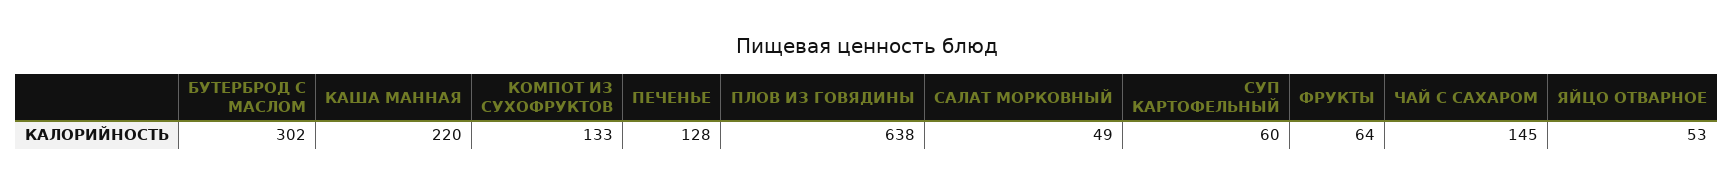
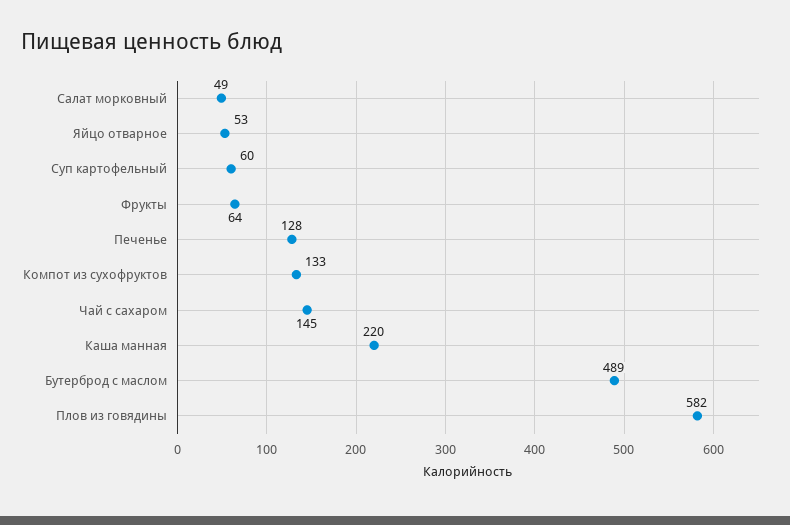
БУТЕРБРОД С МАСЛОМ: 302 -> 489
ПЛОВ ИЗ ГОВЯДИНЫ: 638 -> 582

